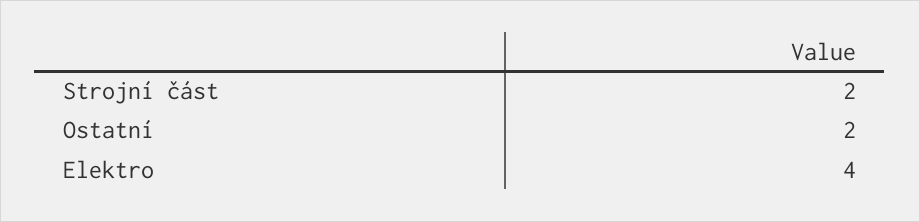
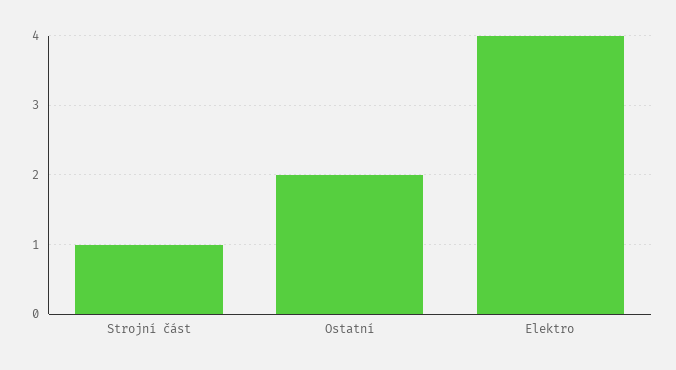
Strojní část: 2 -> 1

